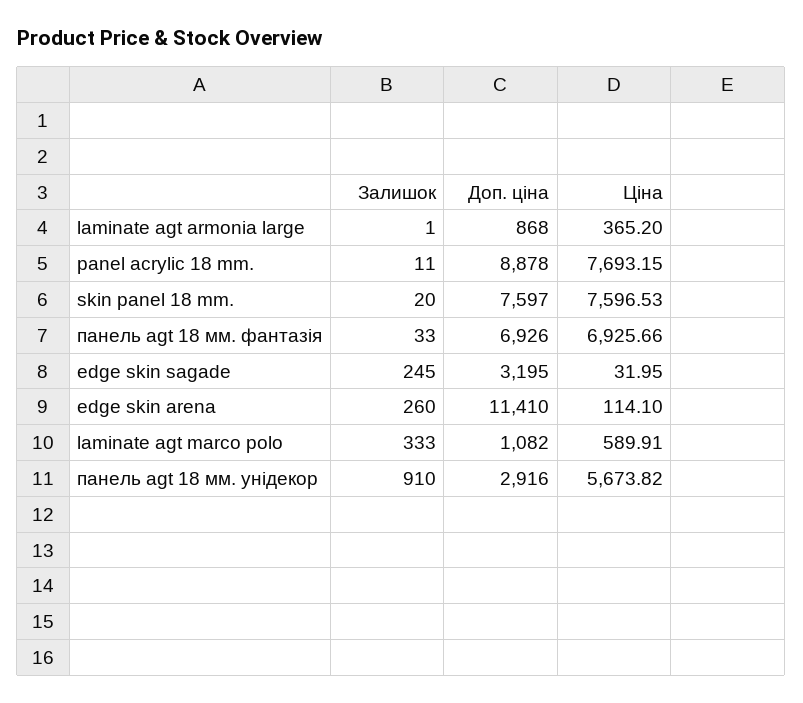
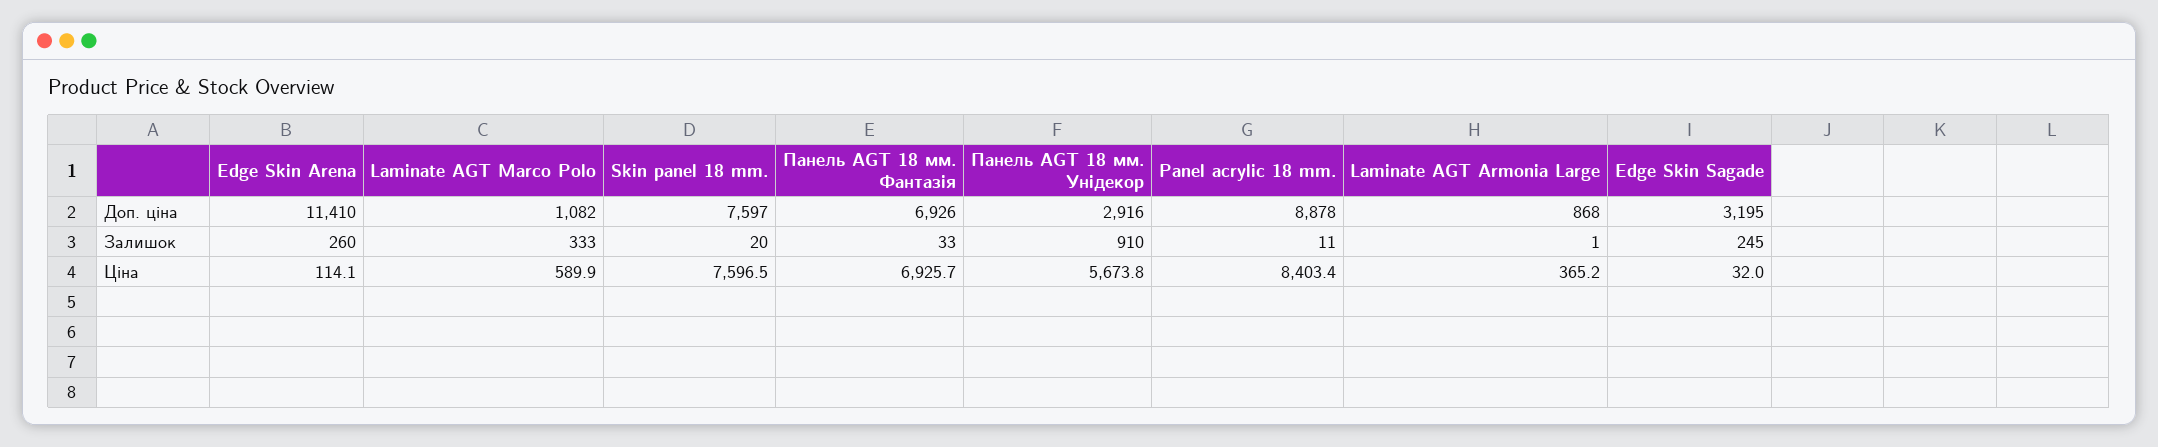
Ціна, panel acrylic 18 mm.: 7693.15 -> 8403.4

